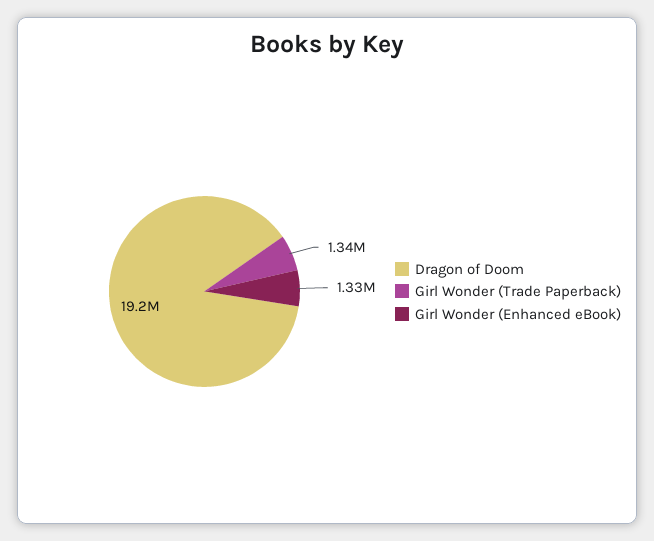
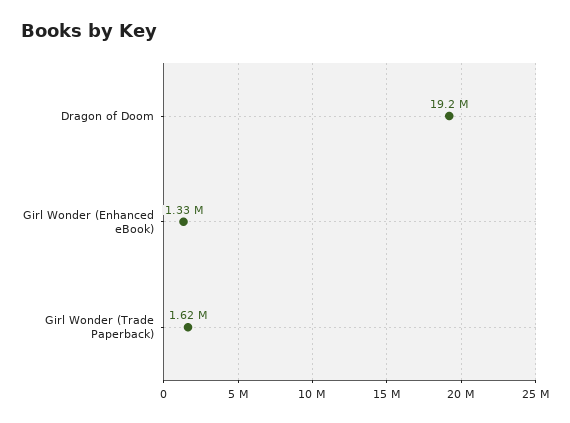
Girl Wonder (Trade Paperback): 1340000 -> 1620000

